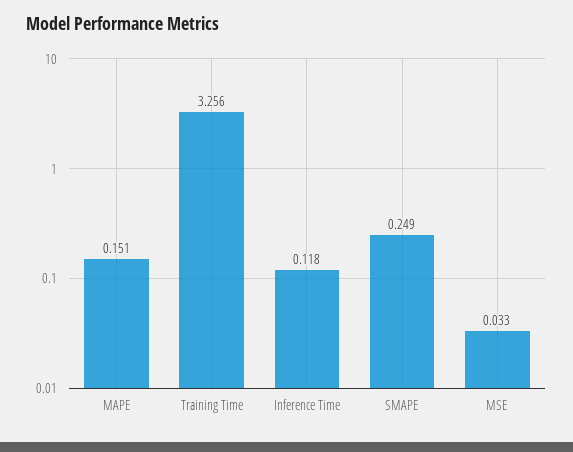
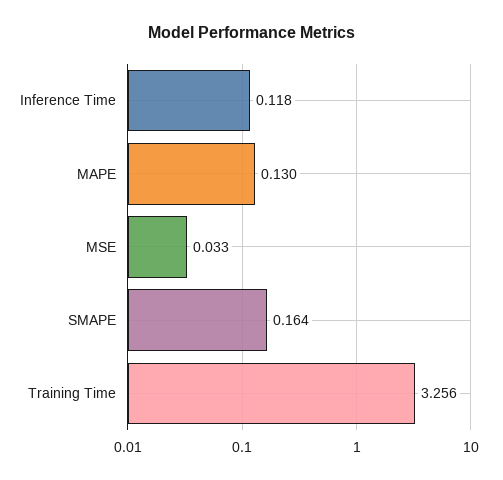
MAPE: 0.151 -> 0.13
SMAPE: 0.249 -> 0.164

